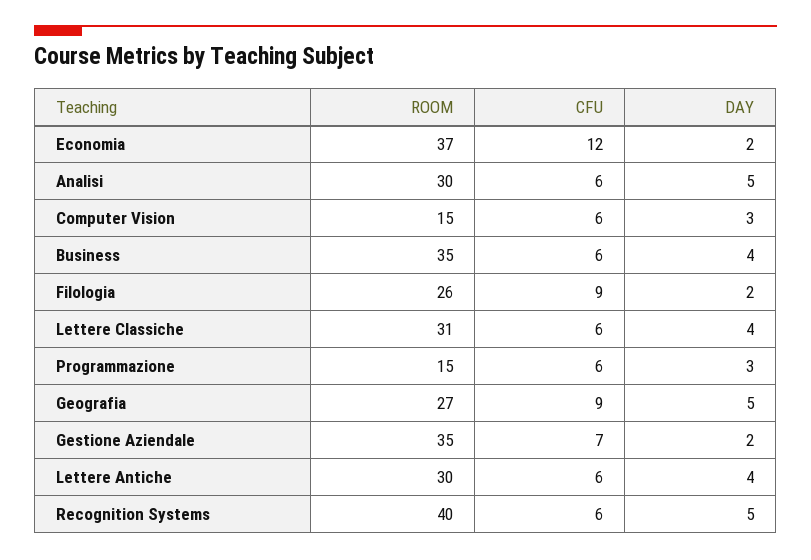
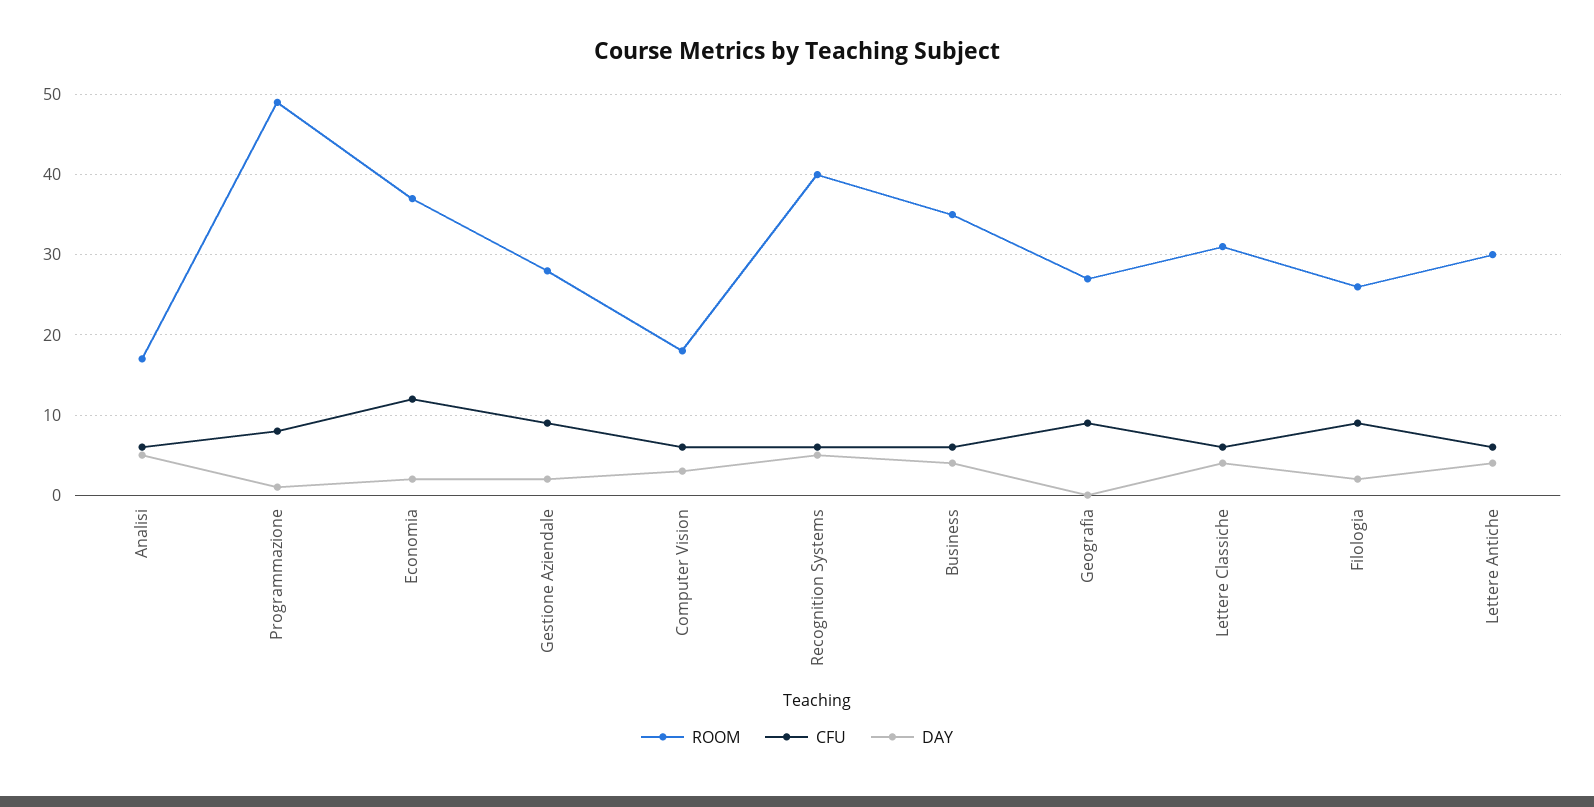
ROOM, Analisi: 30 -> 17
ROOM, Computer Vision: 15 -> 18
ROOM, Programmazione: 15 -> 49
CFU, Programmazione: 6 -> 8
DAY, Programmazione: 3 -> 1
DAY, Geografia: 5 -> 0
ROOM, Gestione Aziendale: 35 -> 28
CFU, Gestione Aziendale: 7 -> 9

